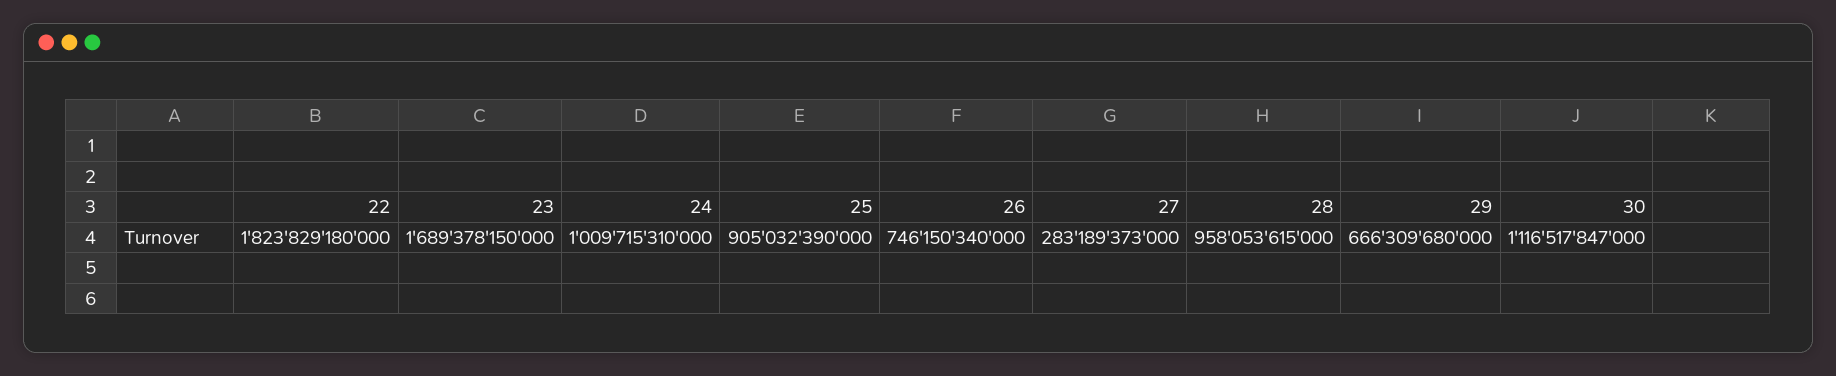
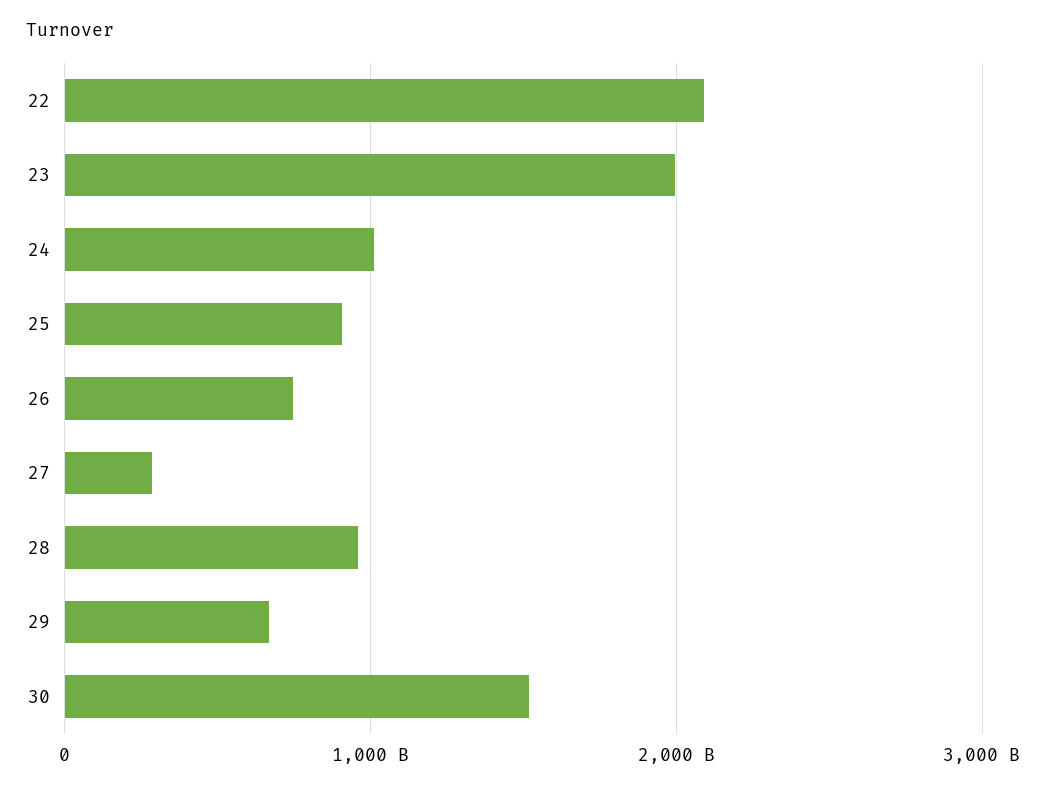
22: 1823829180000 -> 2100000000000
23: 1689378150000 -> 2000000000000
30: 1116517847000 -> 1500000000000

